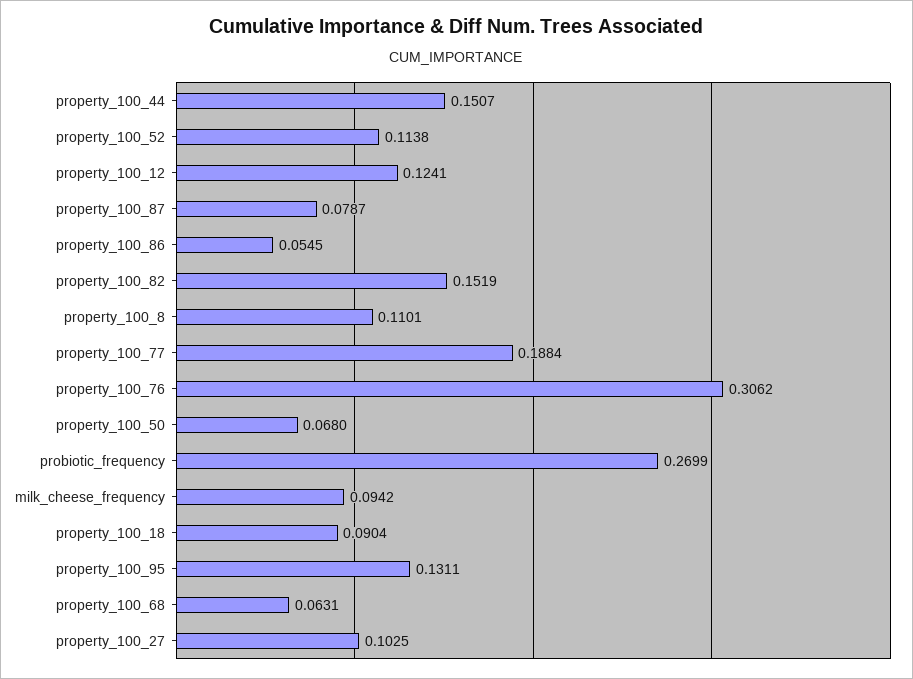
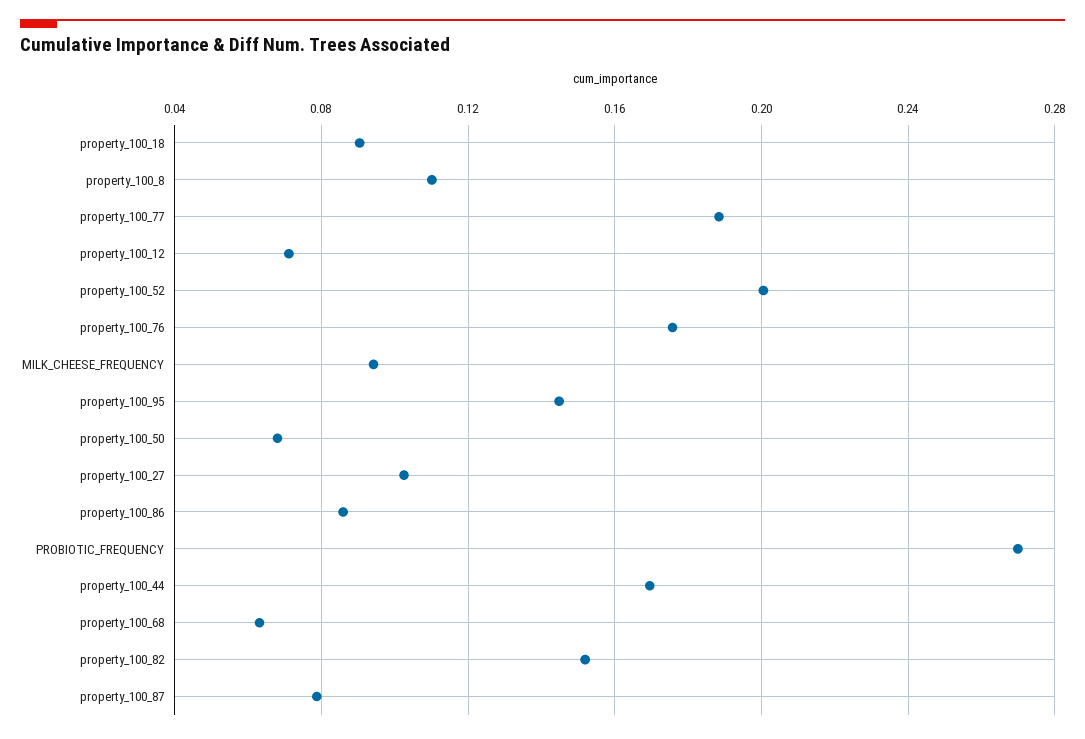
property_100_44: 0.1507 -> 0.17
property_100_52: 0.1138 -> 0.2
property_100_12: 0.1241 -> 0.07
property_100_86: 0.0545 -> 0.085
property_100_76: 0.3062 -> 0.175
property_100_95: 0.1311 -> 0.145

